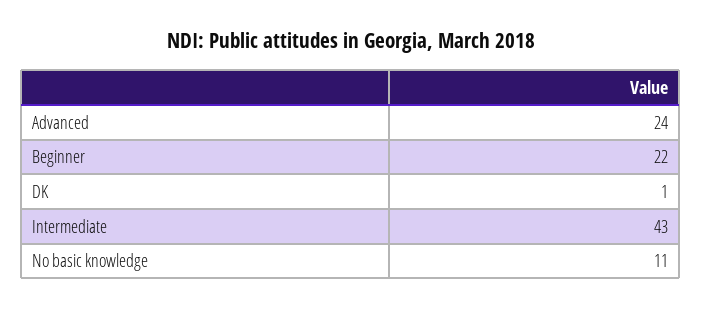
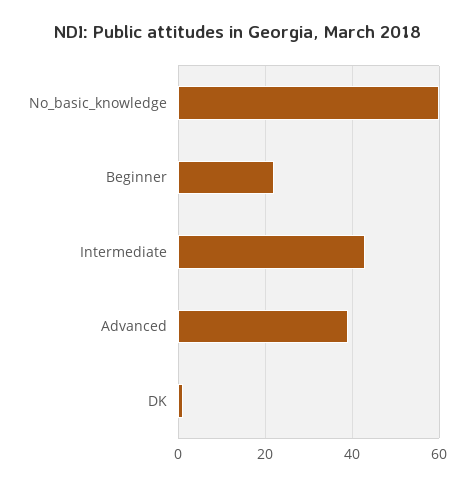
Advanced: 24 -> 40
No basic knowledge: 11 -> 60

